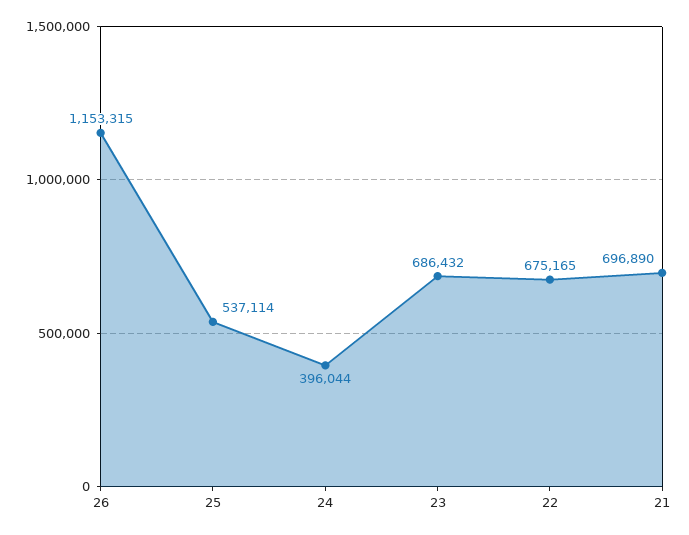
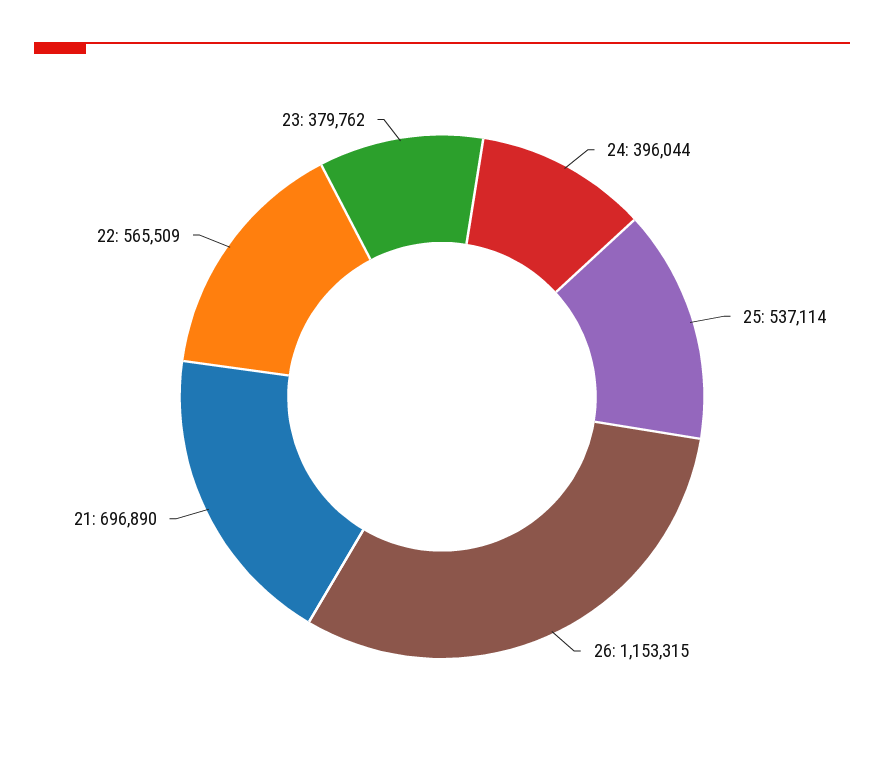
23: 686432 -> 379762
22: 675165 -> 565509

